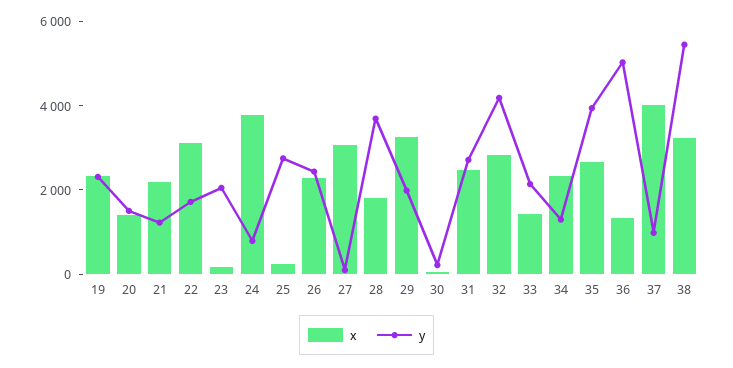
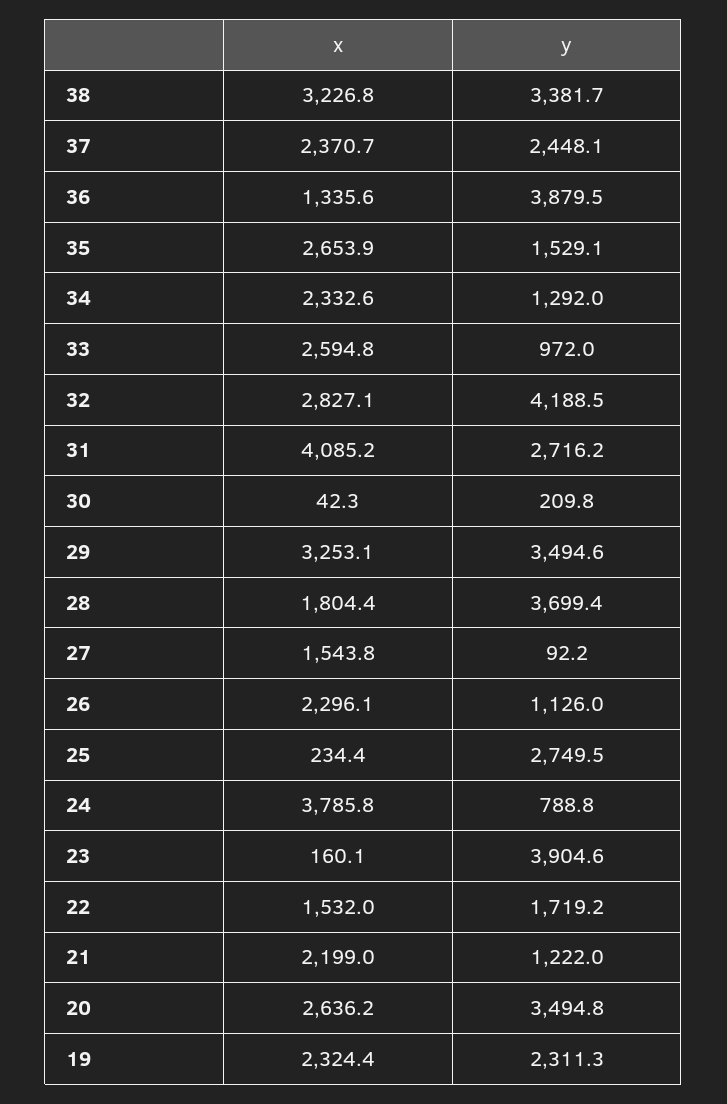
x, 20: 1500 -> 2636.2
y, 20: 1500 -> 3494.8
x, 22: 3000 -> 1532
y, 23: 2000 -> 3904.6
y, 26: 2500 -> 1126
x, 27: 3000 -> 1543.8
y, 29: 2000 -> 3494.6
x, 31: 2500 -> 4085.2
x, 33: 1500 -> 2594.8
y, 33: 2000 -> 972
y, 35: 4000 -> 1529.1
y, 36: 5000 -> 3879.5
x, 37: 4000 -> 2370.7
y, 37: 1000 -> 2448.1
y, 38: 5500 -> 3381.7

